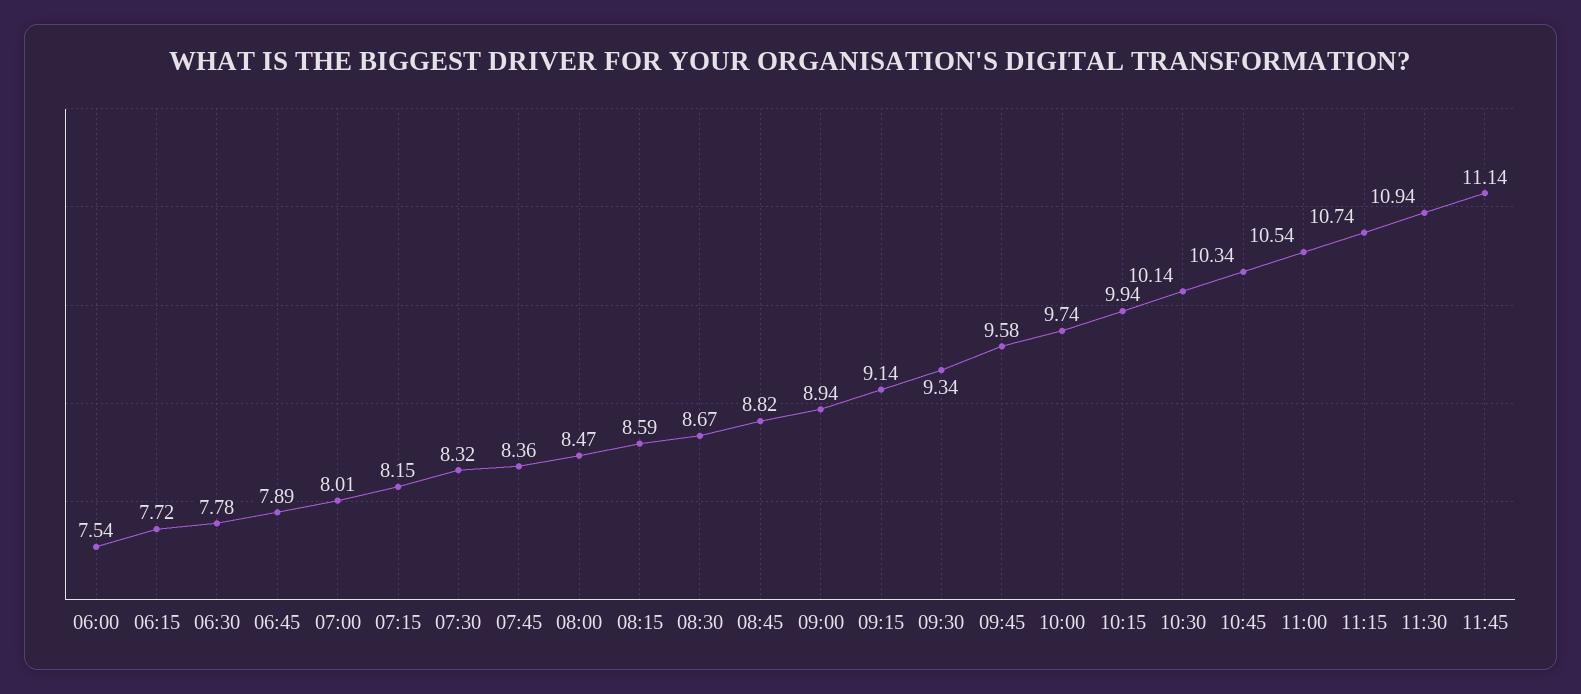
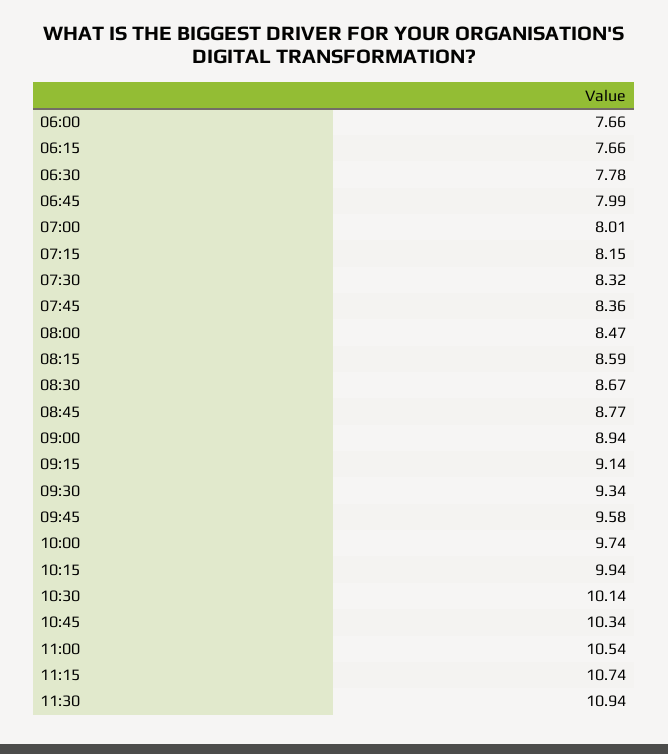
06:00: 7.54 -> 7.66
06:15: 7.72 -> 7.66
06:45: 7.89 -> 7.99
08:45: 8.82 -> 8.77
11:45: 11.14 -> none

